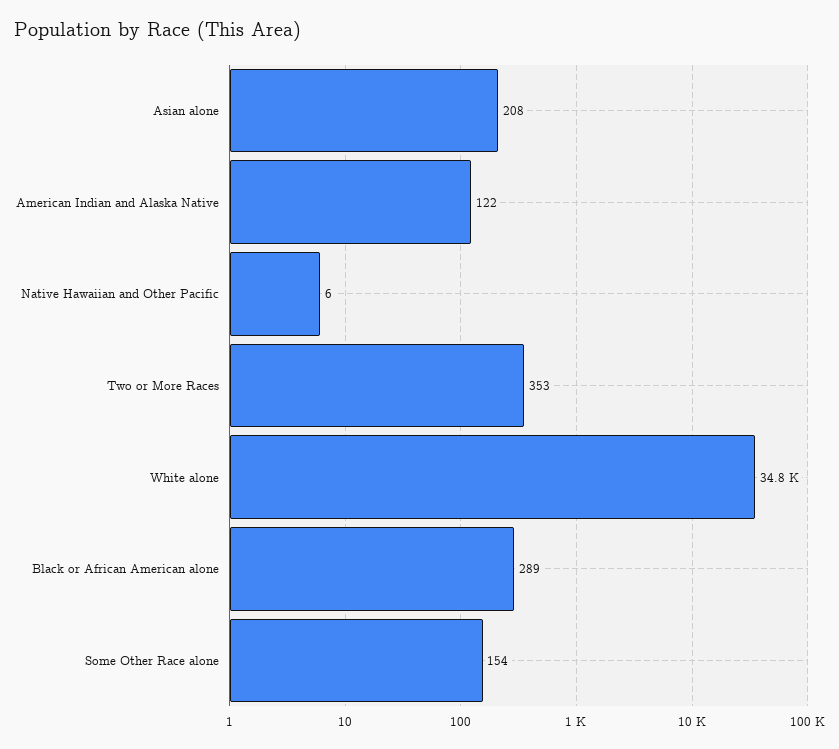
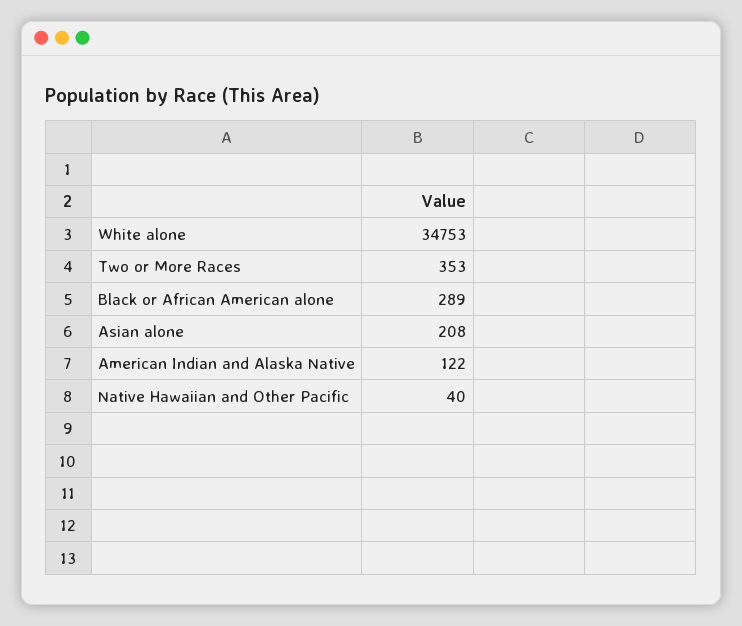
Native Hawaiian and Other Pacific: 6 -> 40
Some Other Race alone: 154 -> none

